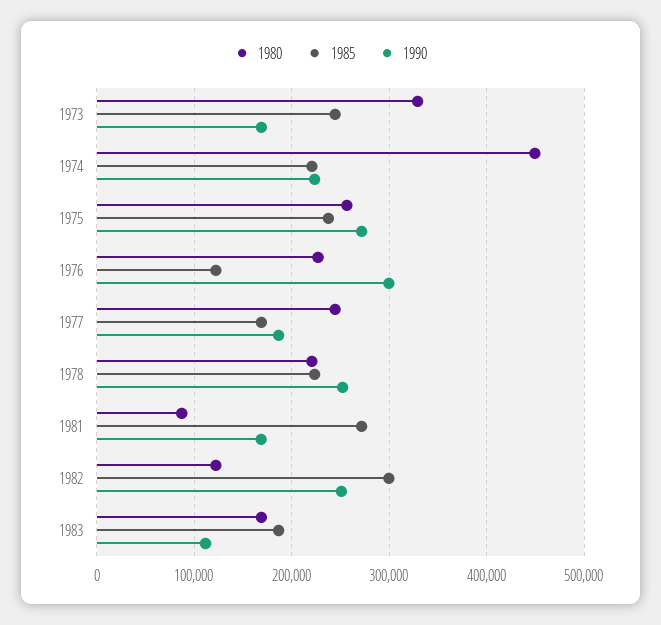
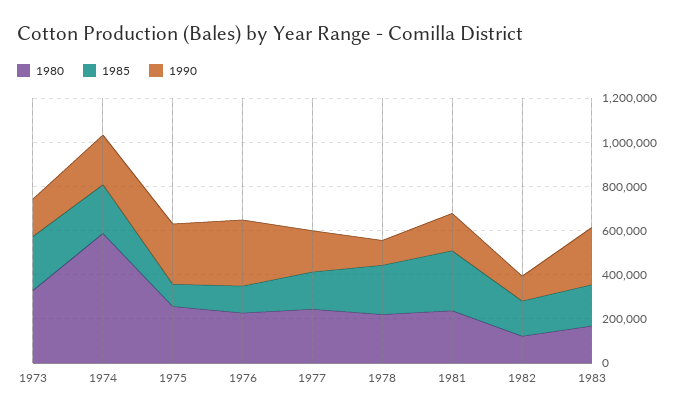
1980, 1974: 450000 -> 600000
1985, 1975: 240000 -> 100000
1990, 1978: 250000 -> 100000
1980, 1981: 90000 -> 250000
1985, 1982: 300000 -> 150000
1990, 1982: 250000 -> 100000
1990, 1983: 110000 -> 250000

